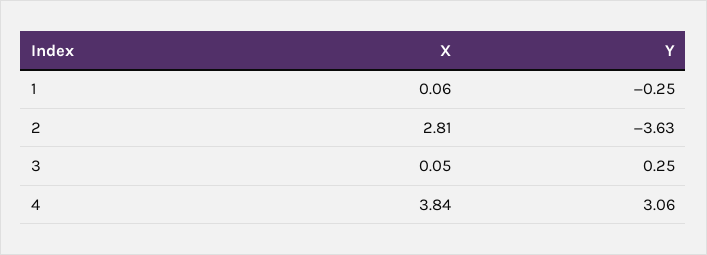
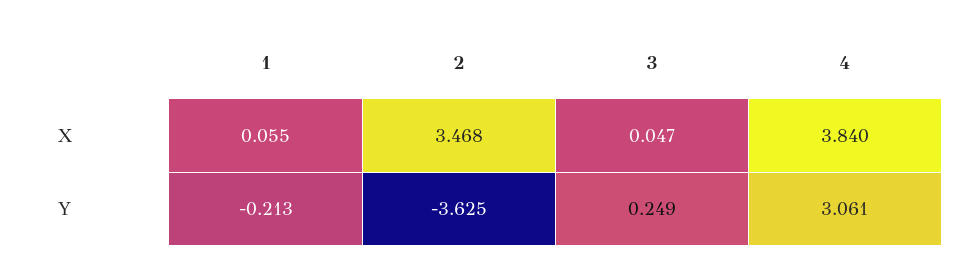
Y, 1: -0.25 -> -0.213
X, 2: 2.81 -> 3.468

